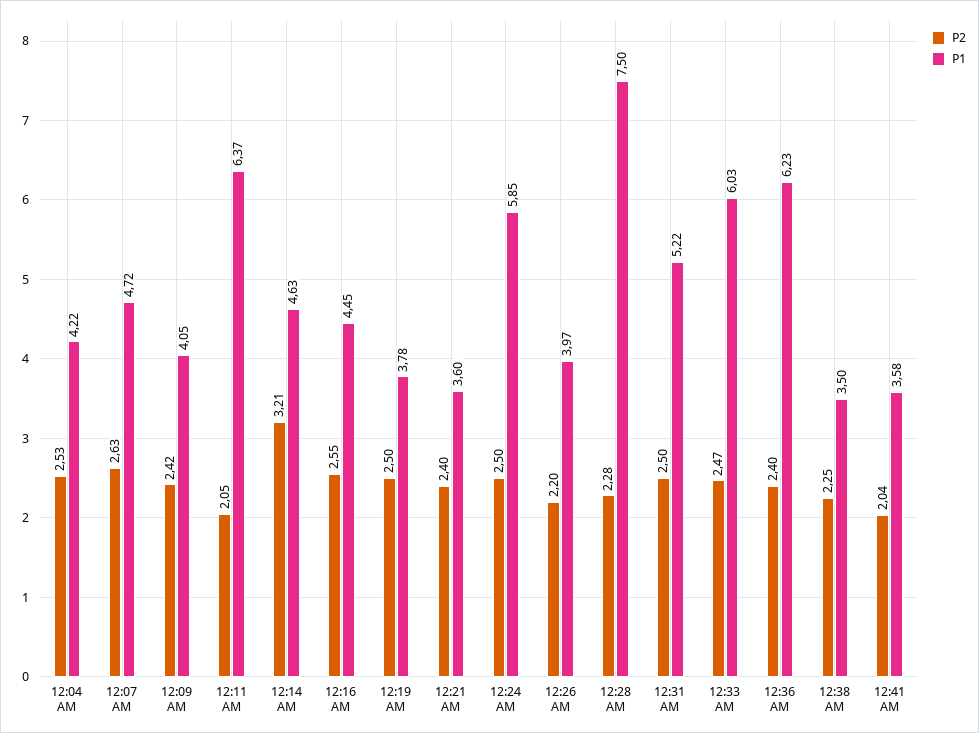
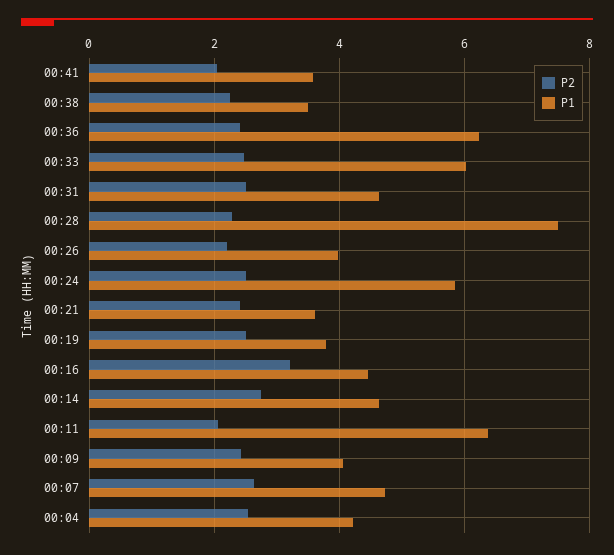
P2, 12:14 AM: 3.21 -> 2.8
P2, 12:16 AM: 2.55 -> 3.2
P1, 12:31 AM: 5.22 -> 4.6

